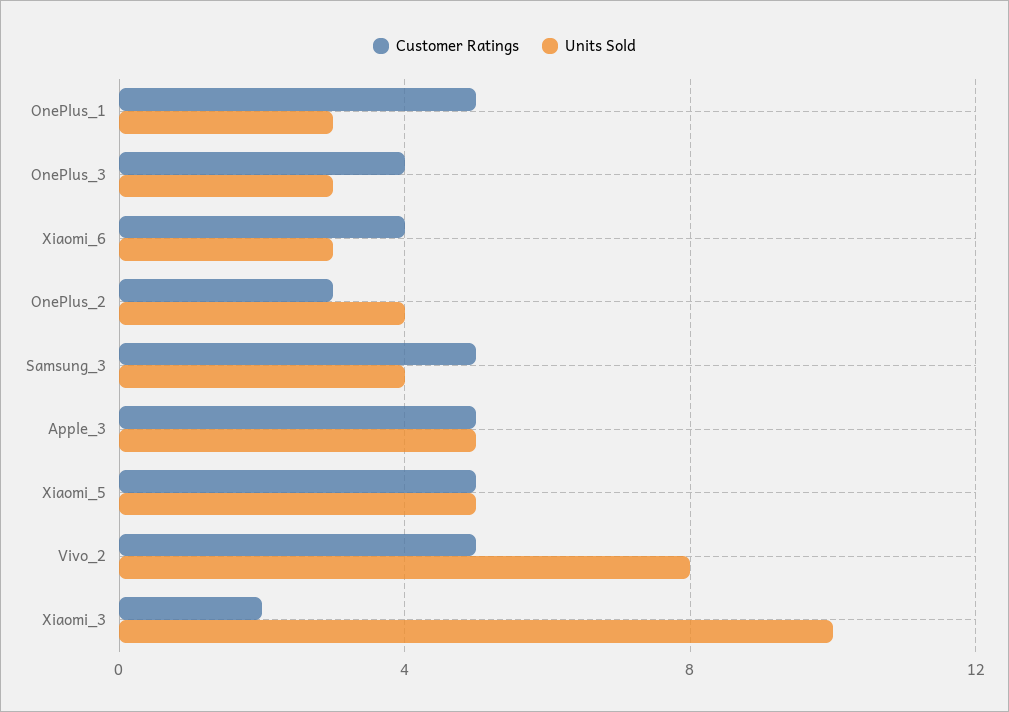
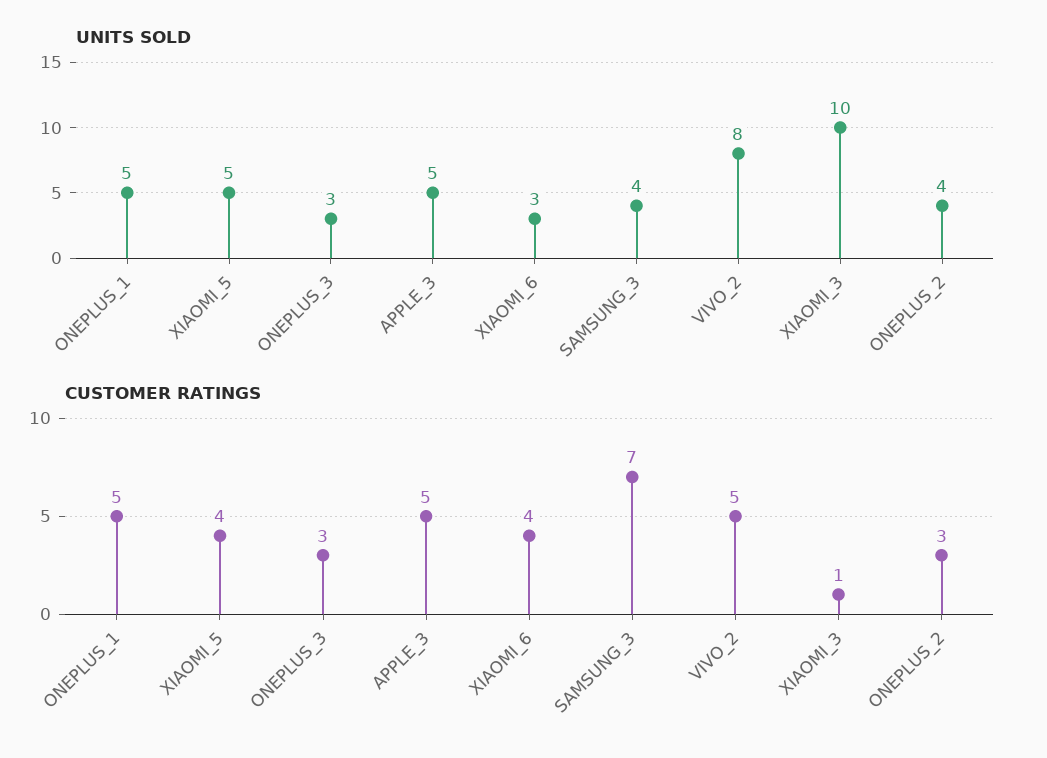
Units Sold, OnePlus_1: 3 -> 5
Customer Ratings, OnePlus_3: 4 -> 3
Customer Ratings, Samsung_3: 5 -> 7
Customer Ratings, Xiaomi_5: 5 -> 4
Customer Ratings, Xiaomi_3: 2 -> 1

